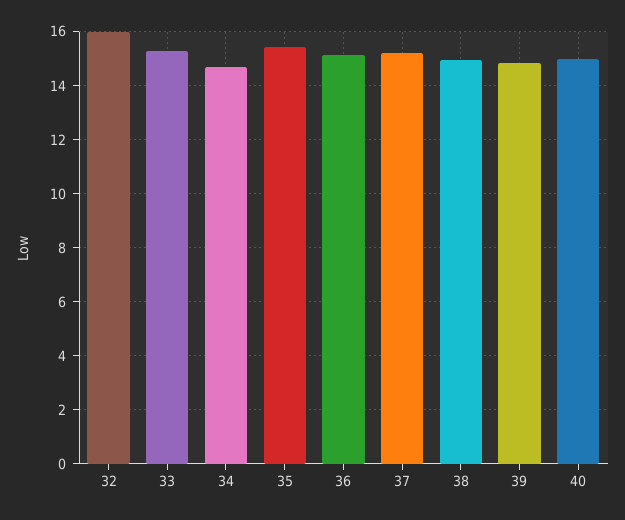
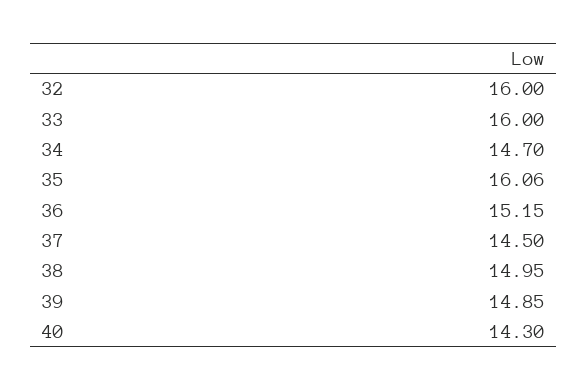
33: 15.25 -> 16
35: 15.5 -> 16.06
37: 15.25 -> 14.5
40: 15 -> 14.3

